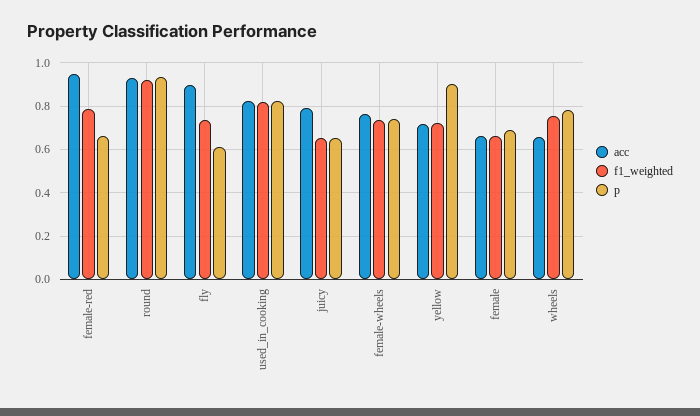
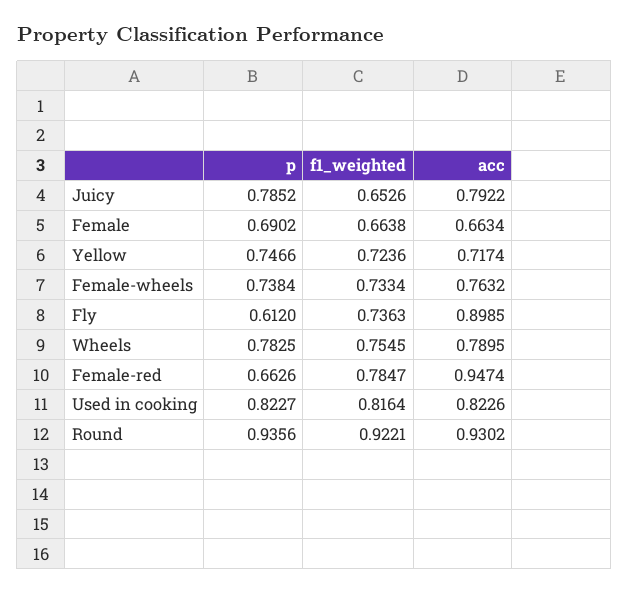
p, juicy: 0.65 -> 0.7852
p, yellow: 0.9 -> 0.7466
acc, wheels: 0.65 -> 0.7895

